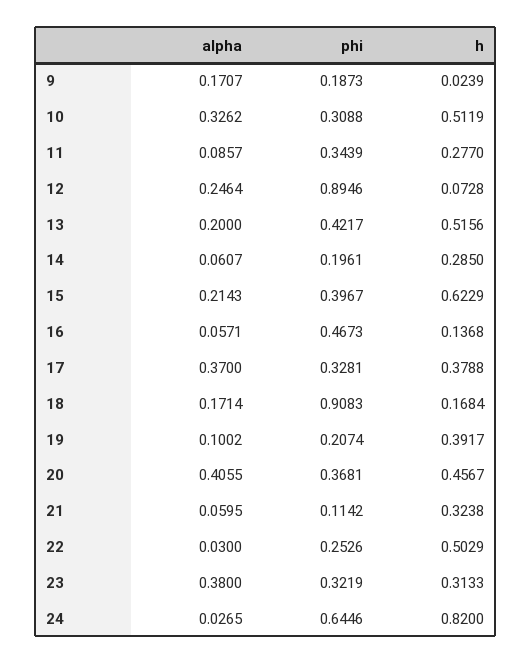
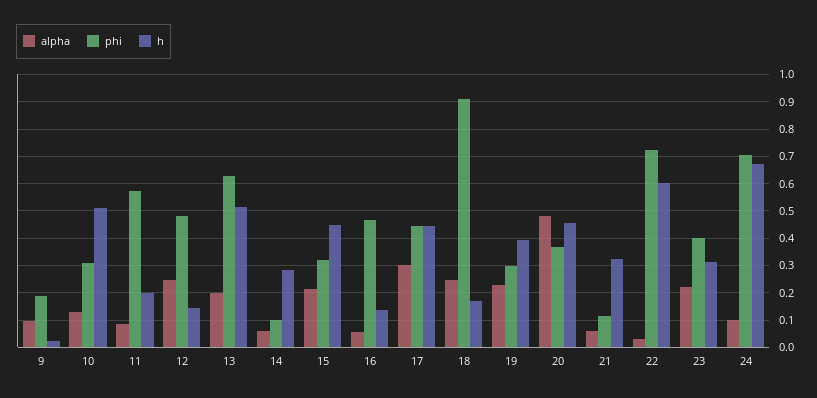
alpha, 9: 0.1707 -> 0.1
alpha, 10: 0.3262 -> 0.125
phi, 11: 0.3439 -> 0.575
h, 11: 0.277 -> 0.2
phi, 12: 0.8946 -> 0.475
h, 12: 0.0728 -> 0.15
phi, 13: 0.4217 -> 0.625
phi, 14: 0.1961 -> 0.1
phi, 15: 0.3967 -> 0.325
h, 15: 0.6229 -> 0.45
alpha, 17: 0.37 -> 0.3
phi, 17: 0.3281 -> 0.45
h, 17: 0.3788 -> 0.45
alpha, 18: 0.1714 -> 0.25
alpha, 19: 0.1002 -> 0.225
phi, 19: 0.2074 -> 0.3
alpha, 20: 0.4055 -> 0.475
phi, 22: 0.2526 -> 0.725
h, 22: 0.5029 -> 0.6
alpha, 23: 0.38 -> 0.225
phi, 23: 0.3219 -> 0.4
alpha, 24: 0.0265 -> 0.1
phi, 24: 0.6446 -> 0.7
h, 24: 0.82 -> 0.675

